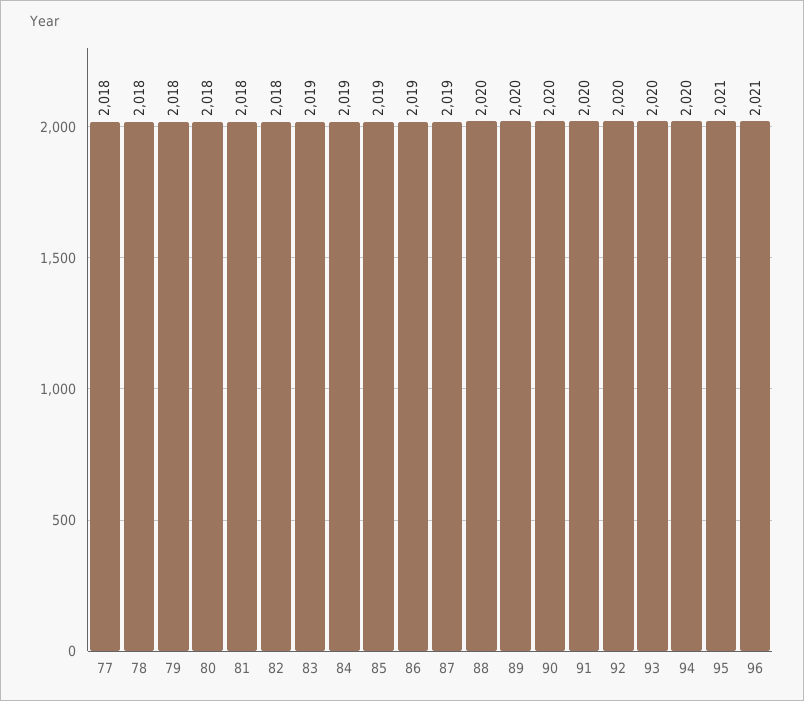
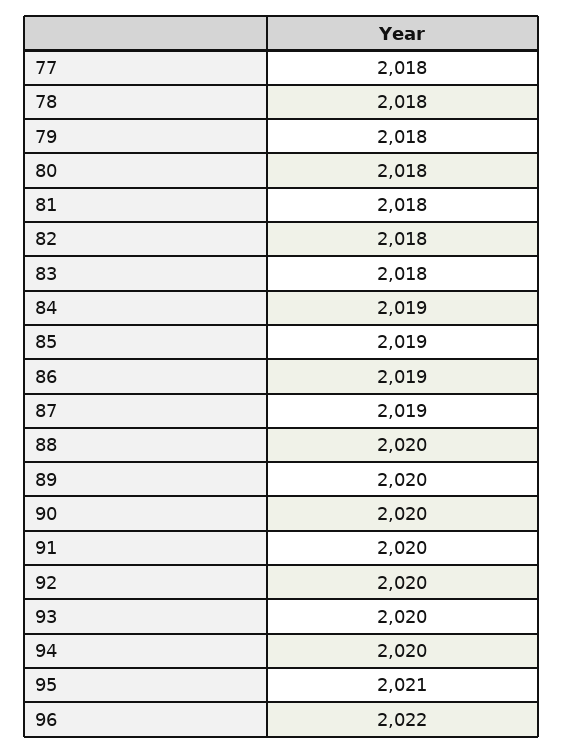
83: 2019 -> 2018
96: 2021 -> 2022

